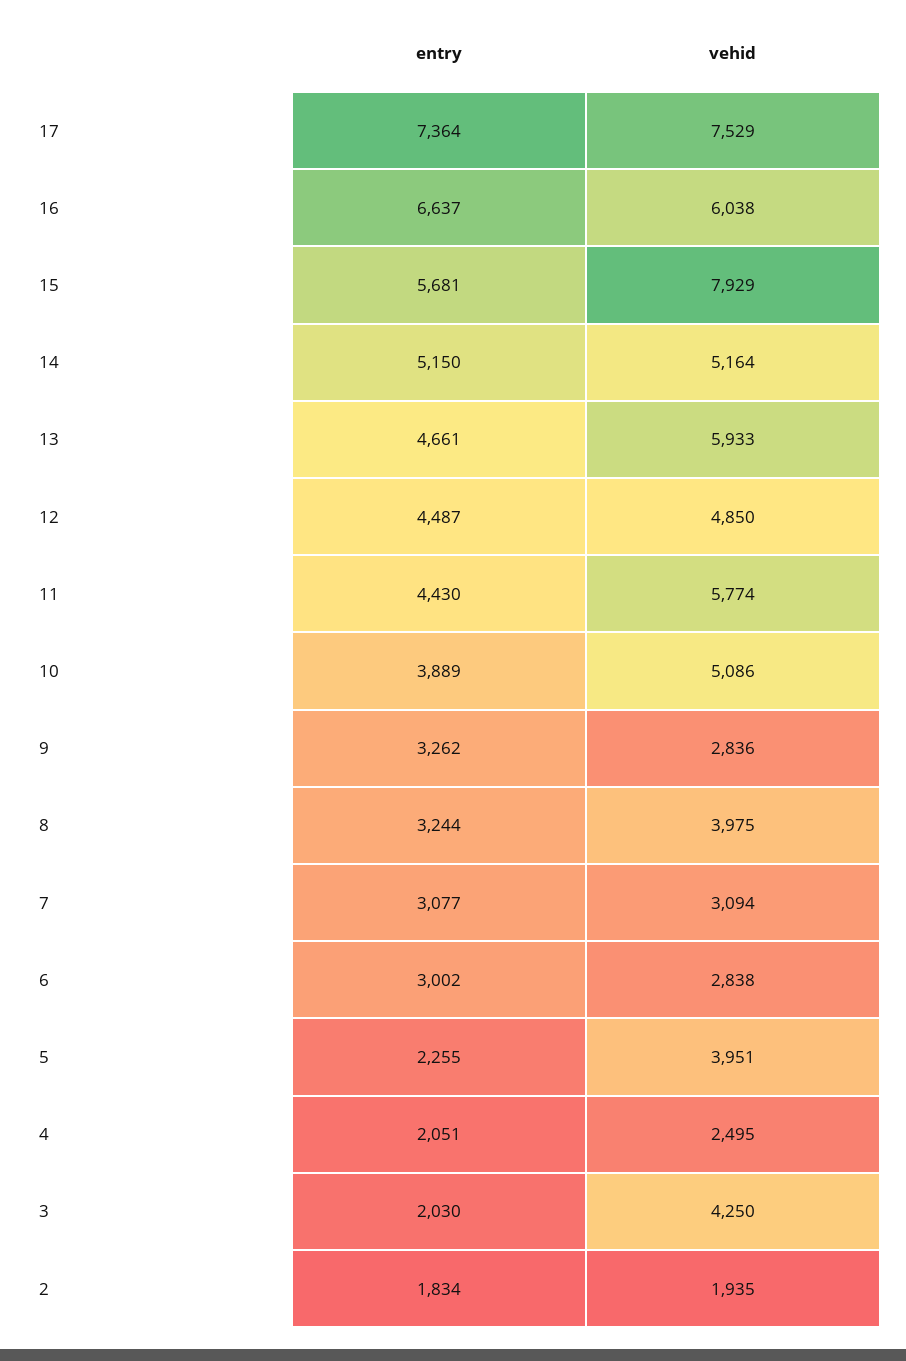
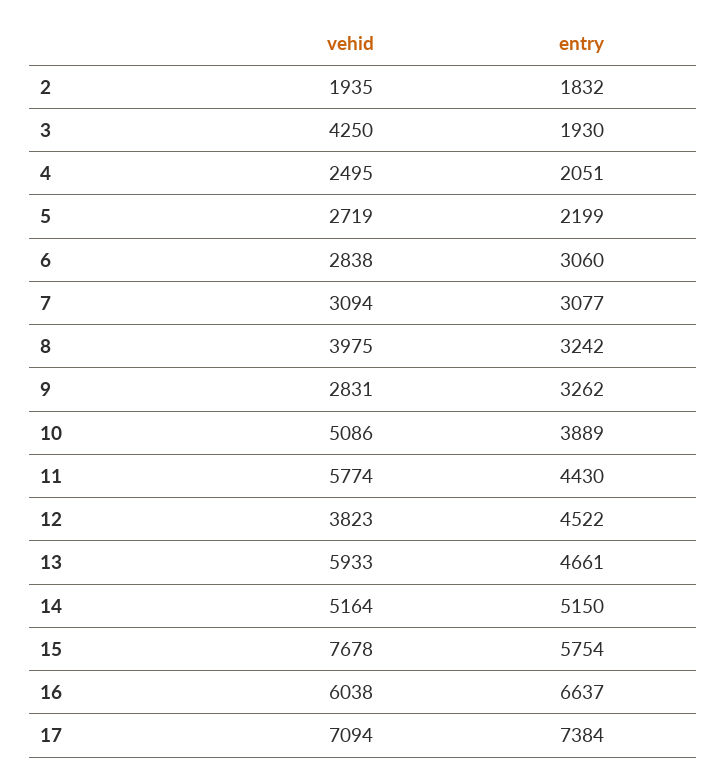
entry, 17: 7364 -> 7384
vehid, 17: 7529 -> 7094
entry, 15: 5681 -> 5754
vehid, 15: 7929 -> 7678
entry, 12: 4487 -> 4522
vehid, 12: 4850 -> 3823
vehid, 9: 2836 -> 2831
entry, 8: 3244 -> 3242
entry, 6: 3002 -> 3060
entry, 5: 2255 -> 2199
vehid, 5: 3951 -> 2719
entry, 3: 2030 -> 1930
entry, 2: 1834 -> 1832

